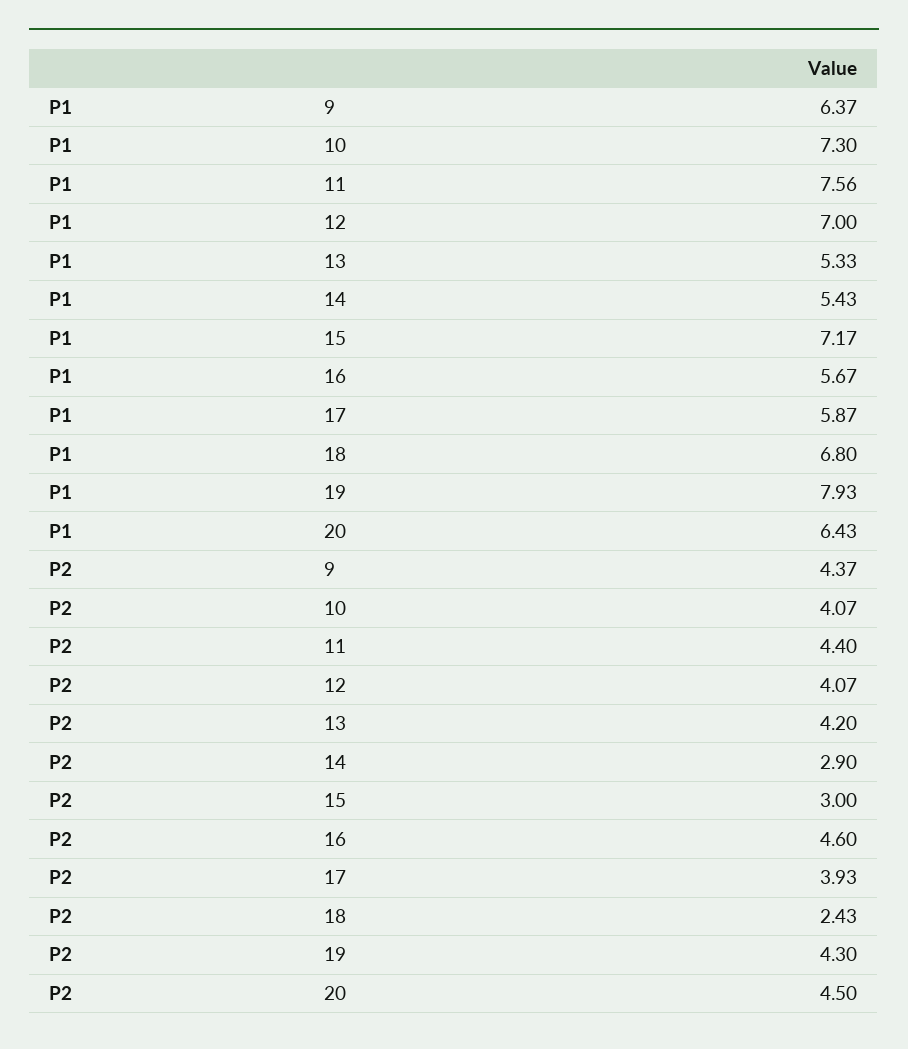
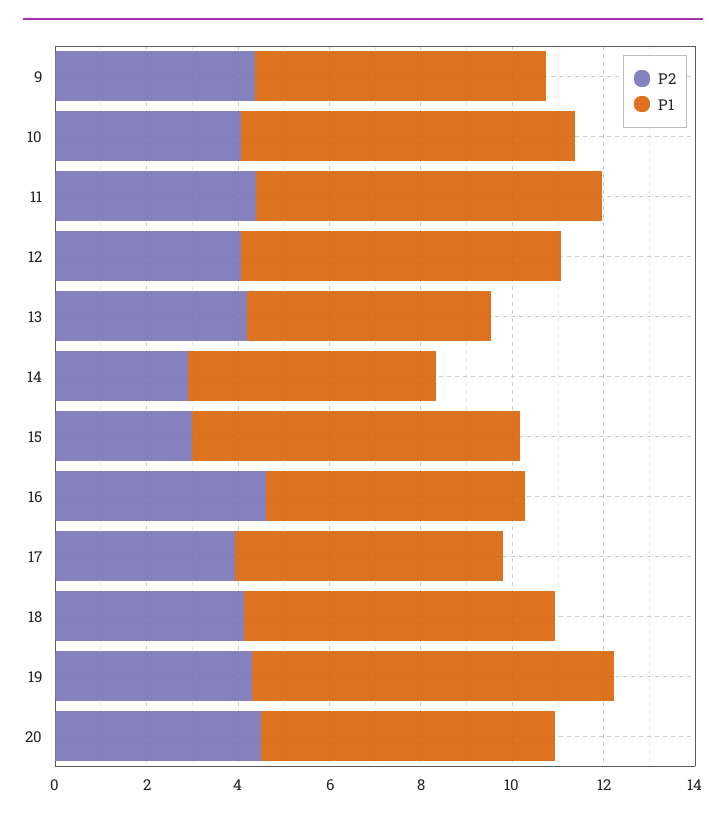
P2, 18: 2.43 -> 4

